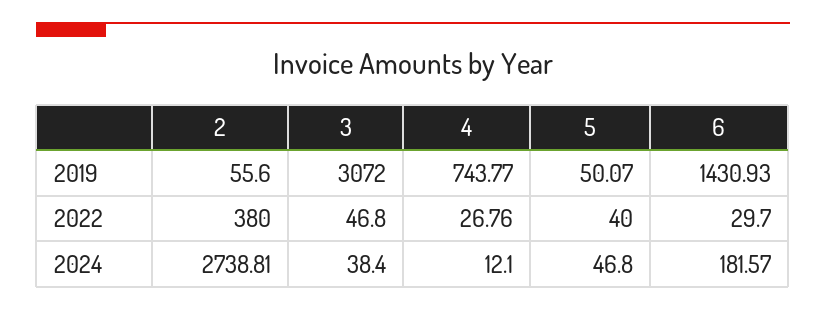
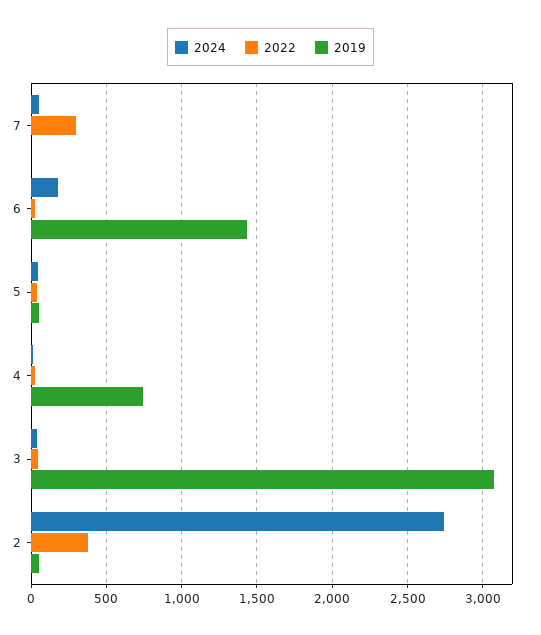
2024, 7: none -> 50
2022, 7: none -> 300
2019, 7: none -> 0

